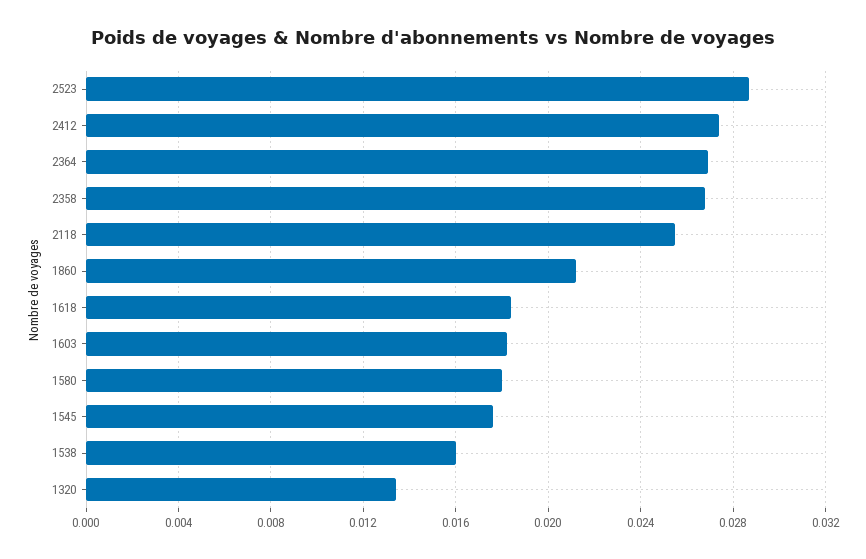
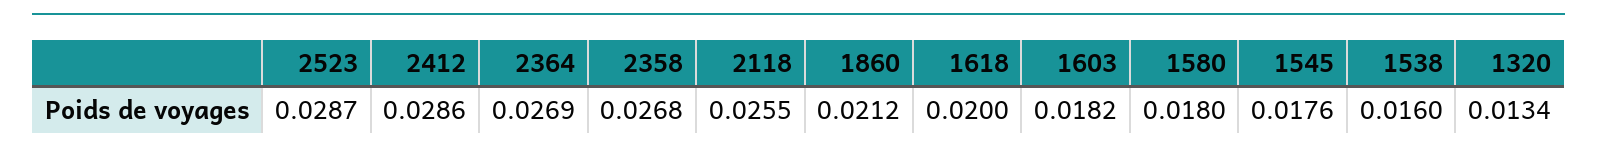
2412: 0.0275 -> 0.0286
1618: 0.0185 -> 0.02

